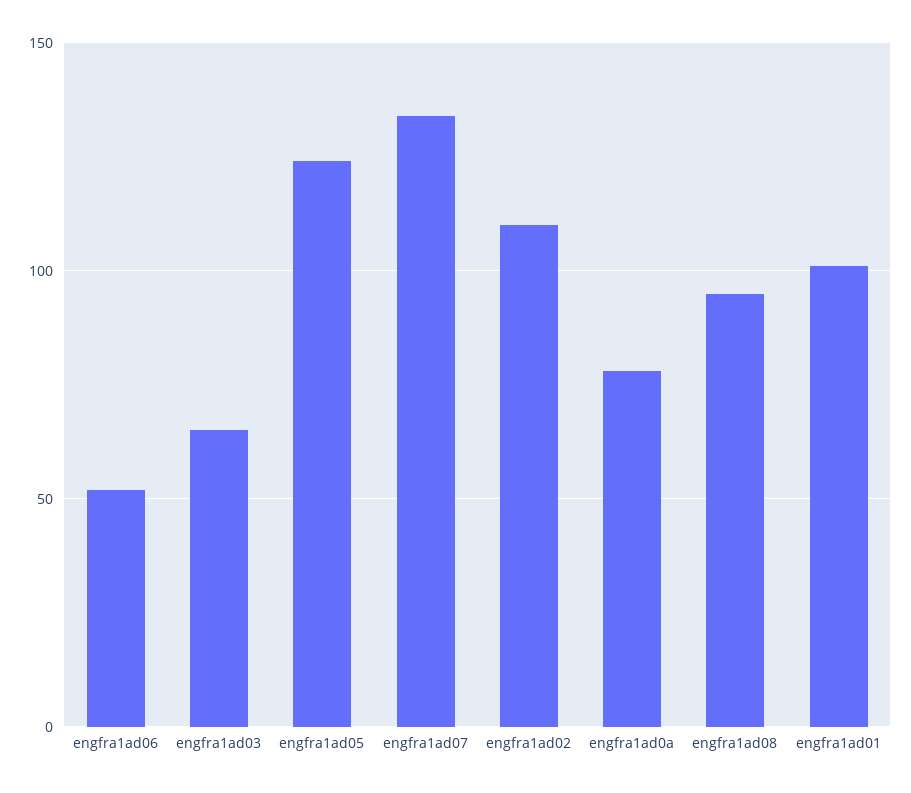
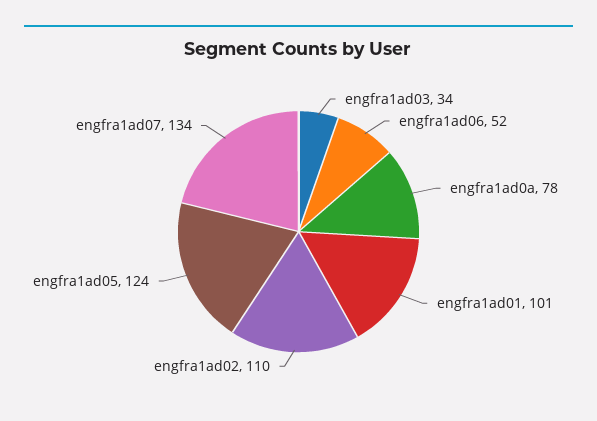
engfra1ad03: 65 -> 34
engfra1ad08: 95 -> none

